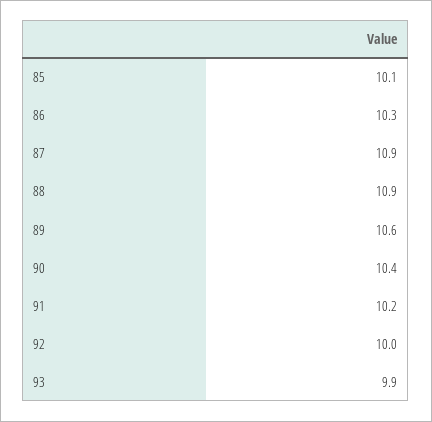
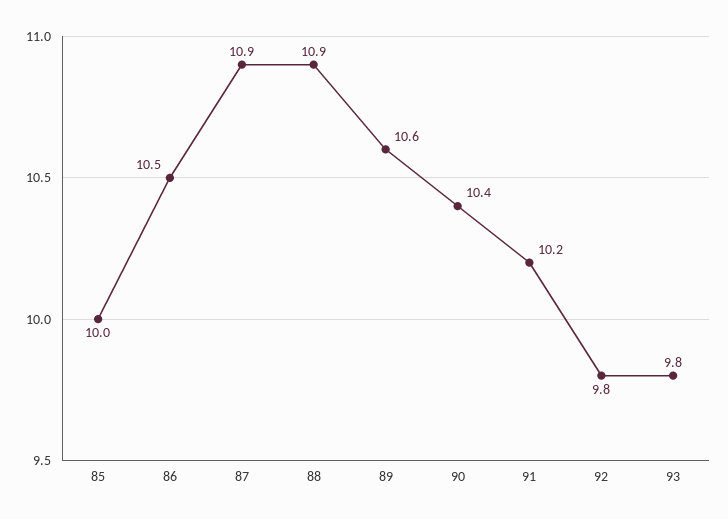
85: 10.1 -> 10
86: 10.3 -> 10.5
92: 10 -> 9.8
93: 9.9 -> 9.8

